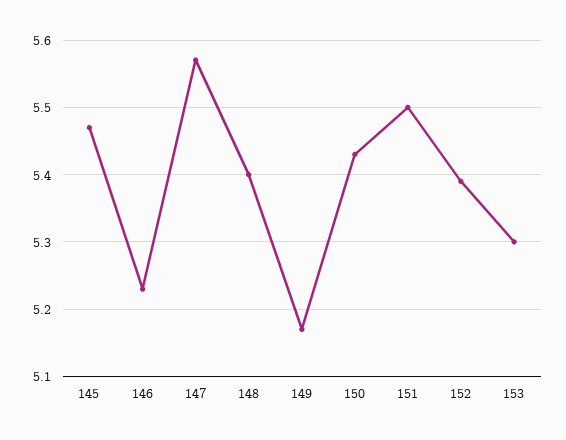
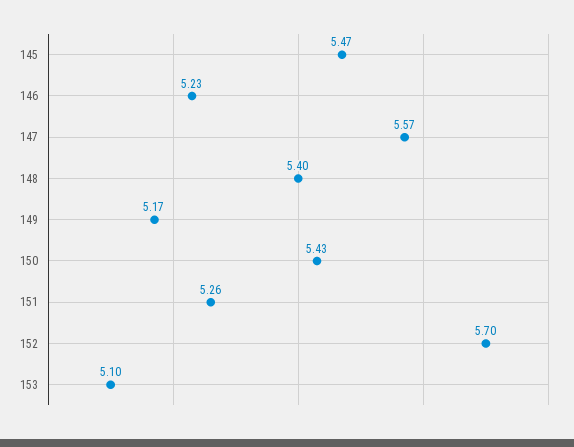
151: 5.5 -> 5.26
152: 5.39 -> 5.7
153: 5.3 -> 5.1

